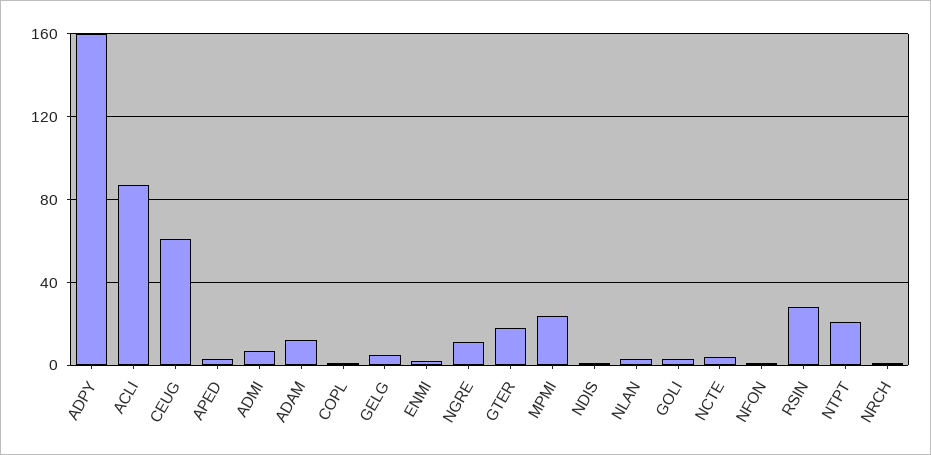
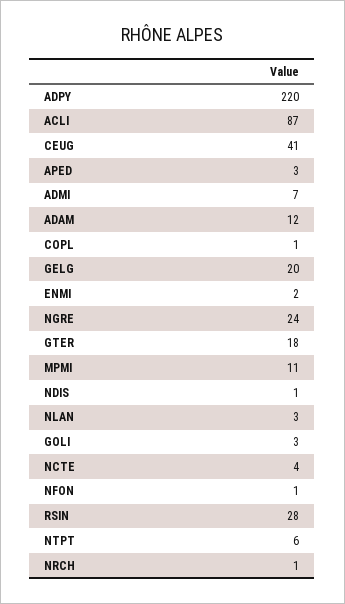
ADPY: 160 -> 220
CEUG: 60 -> 41
GELG: 5 -> 20
NGRE: 10 -> 24
MPMI: 25 -> 11
NTPT: 20 -> 6

